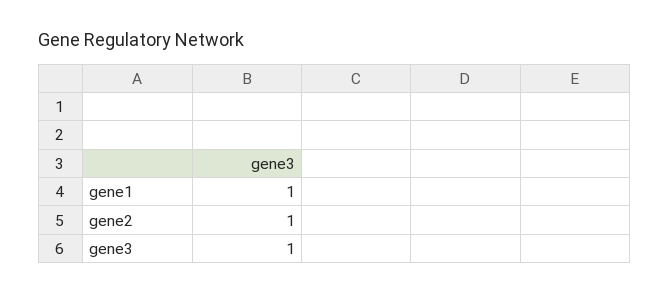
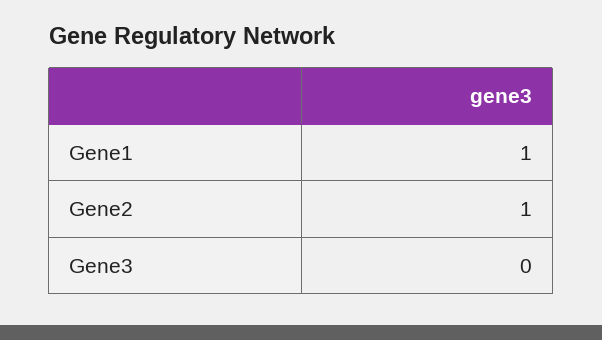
gene3: 1 -> 0

